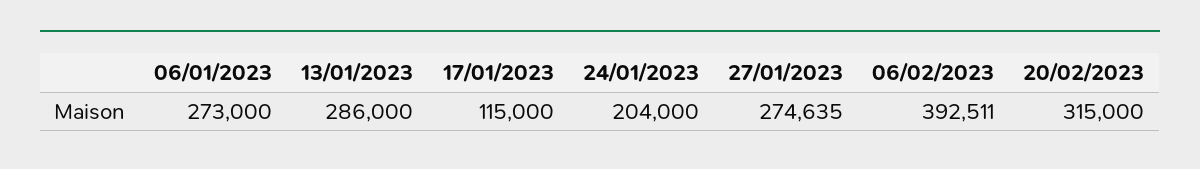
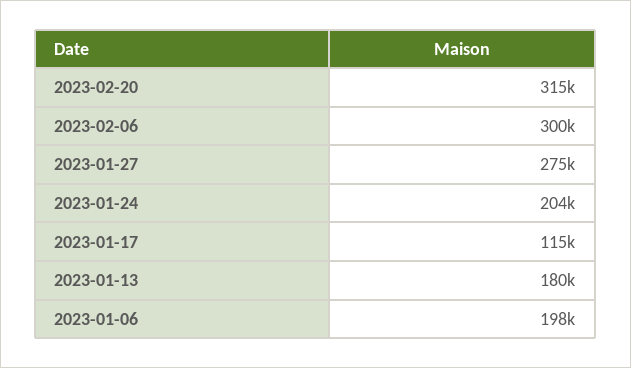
06/01/2023: 273000 -> 198000
13/01/2023: 286000 -> 180000
06/02/2023: 392511 -> 300000

